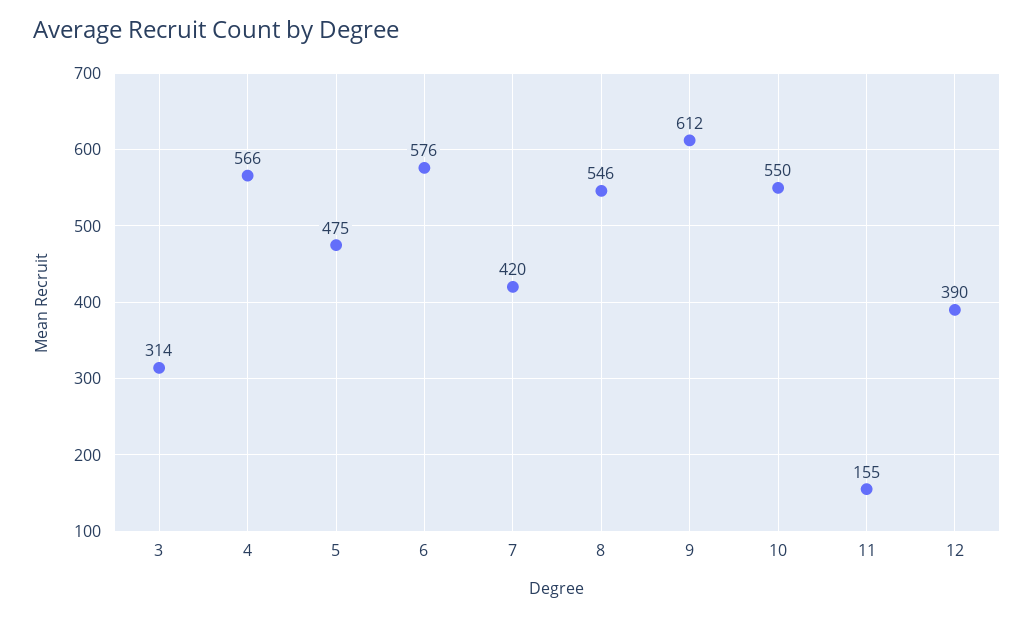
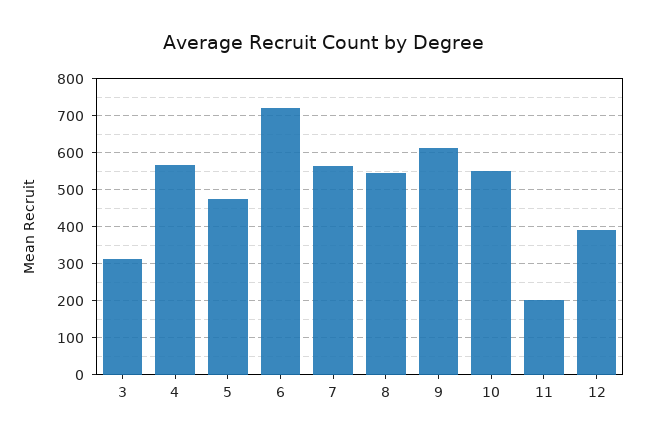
6: 576 -> 720
7: 420 -> 560
11: 155 -> 200

